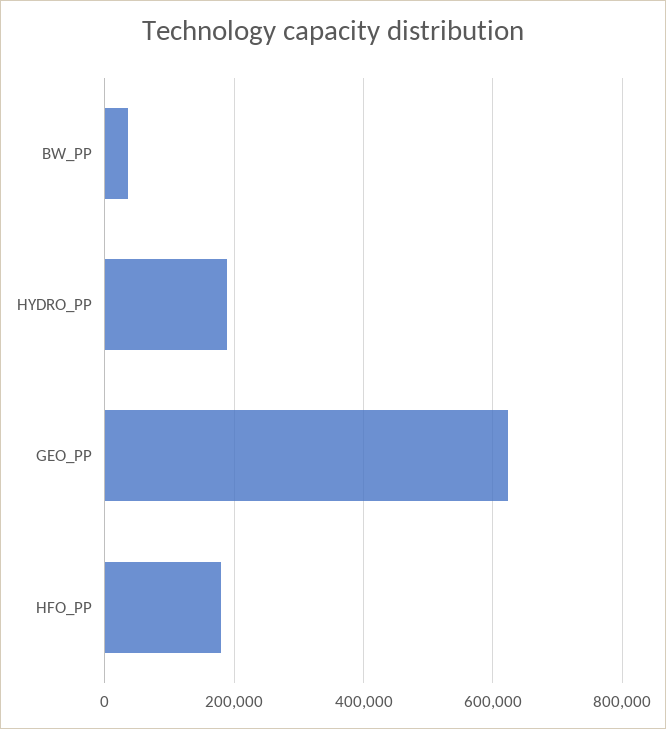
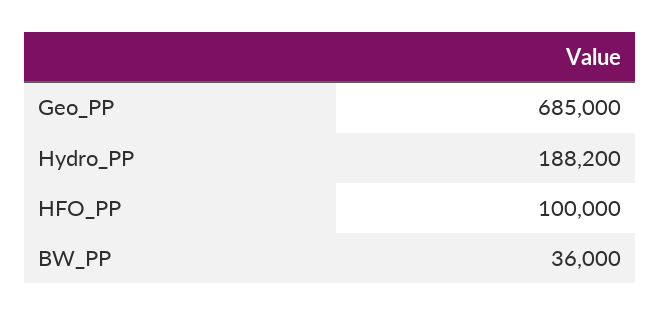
GEO_PP: 620000 -> 685000
HFO_PP: 180000 -> 100000

